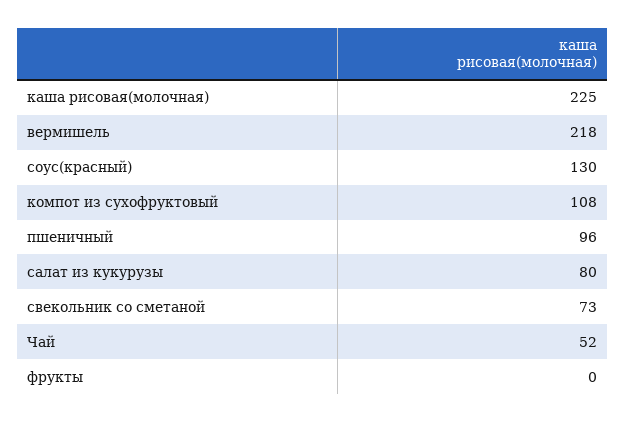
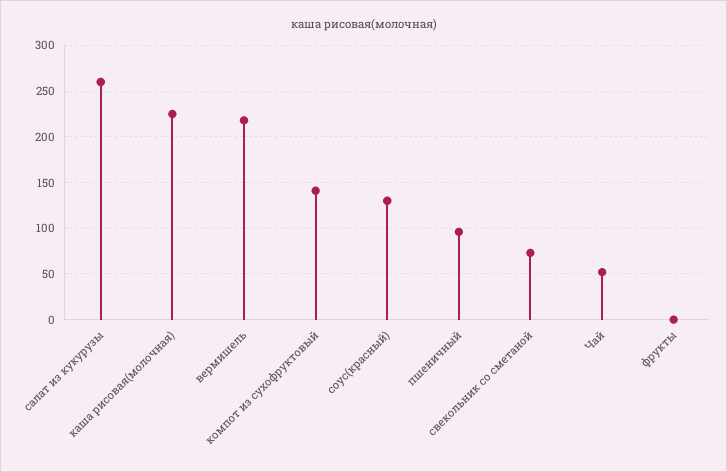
компот из сухофруктовый: 108 -> 140
салат из кукурузы: 80 -> 260

